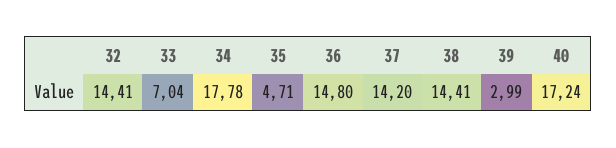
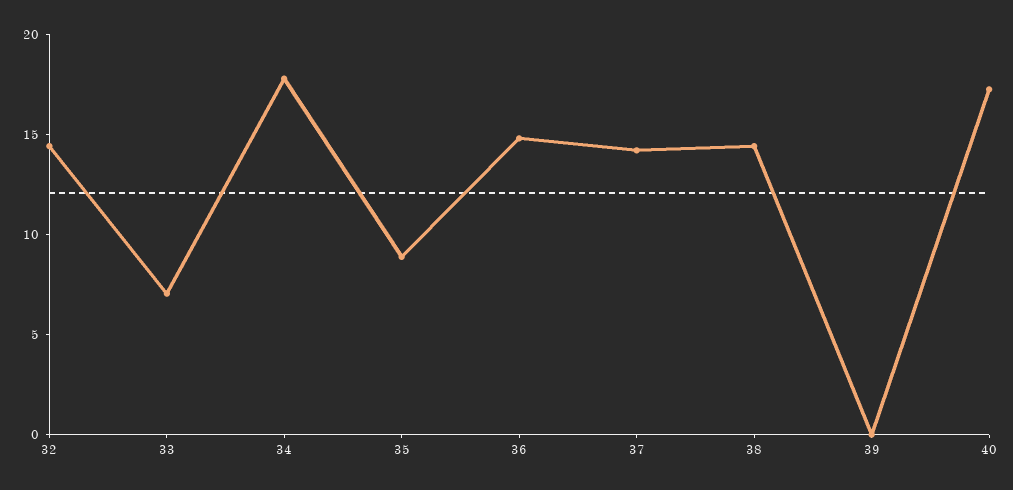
35: 4.71 -> 9
39: 2.99 -> 0

